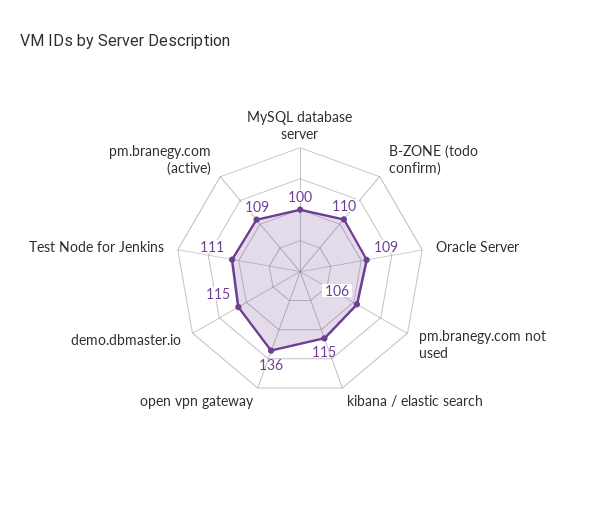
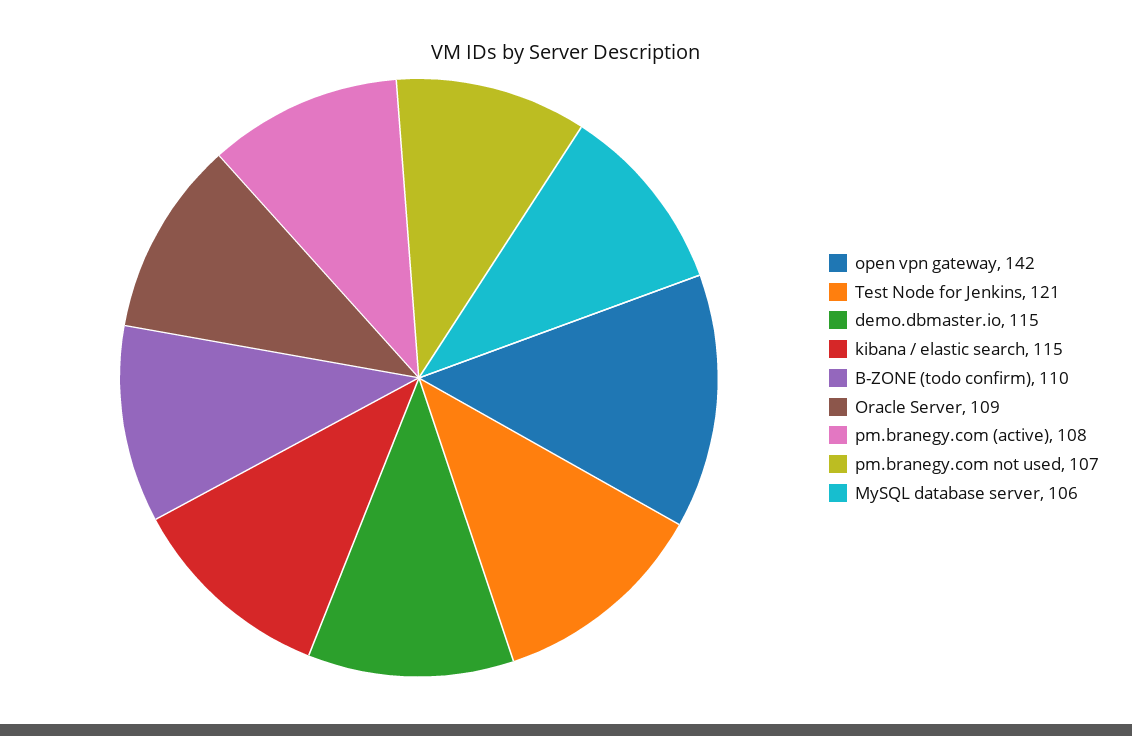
MySQL database server: 100 -> 106
pm.branegy.com not used: 106 -> 107
open vpn gateway: 136 -> 142
Test Node for Jenkins: 111 -> 121
pm.branegy.com (active): 109 -> 108

